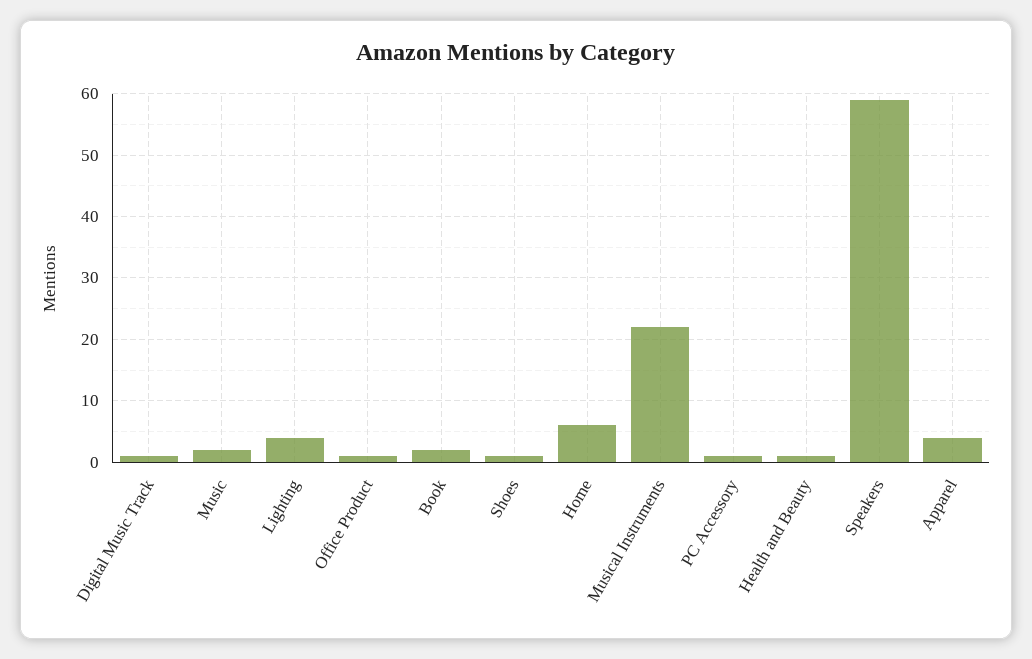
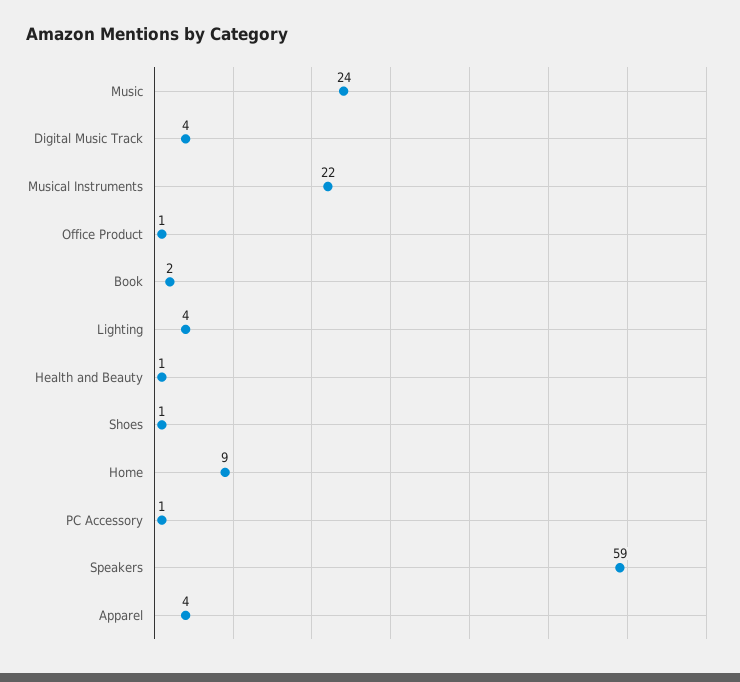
Digital Music Track: 1 -> 4
Music: 2 -> 24
Home: 6 -> 9

